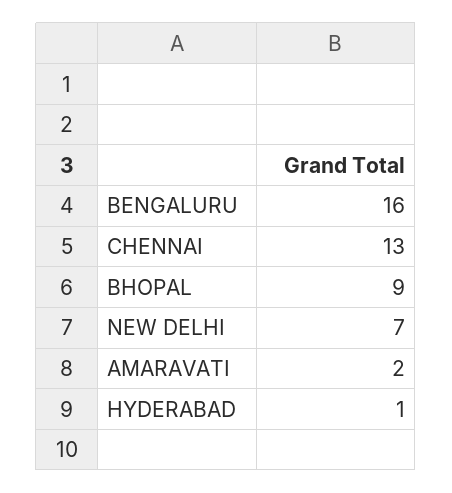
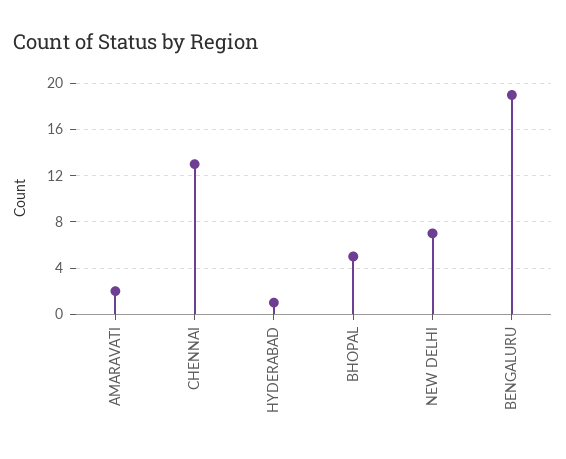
BENGALURU: 16 -> 19
BHOPAL: 9 -> 5

